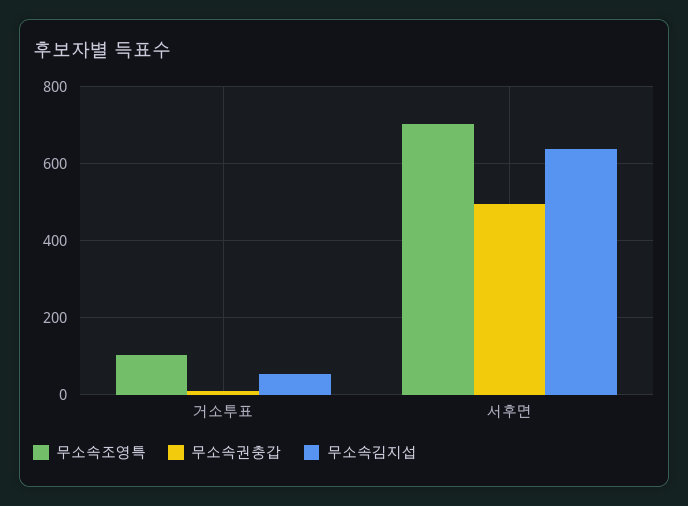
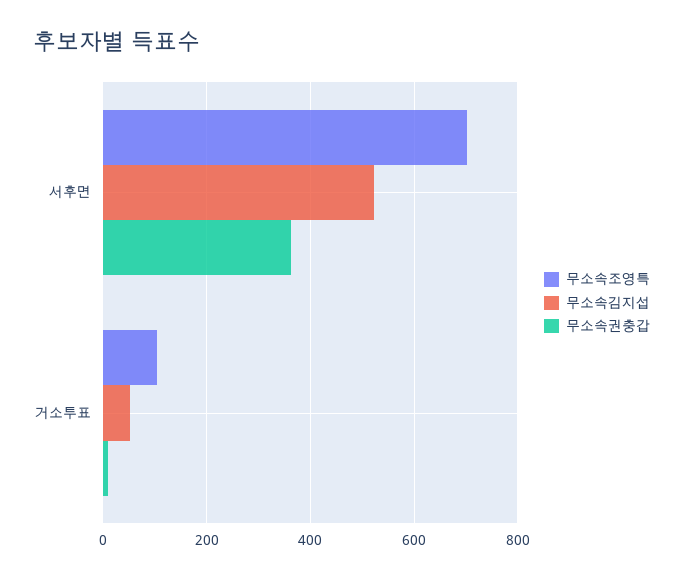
무소속권충갑, 서후면: 500 -> 360
무소속김지섭, 서후면: 640 -> 520

